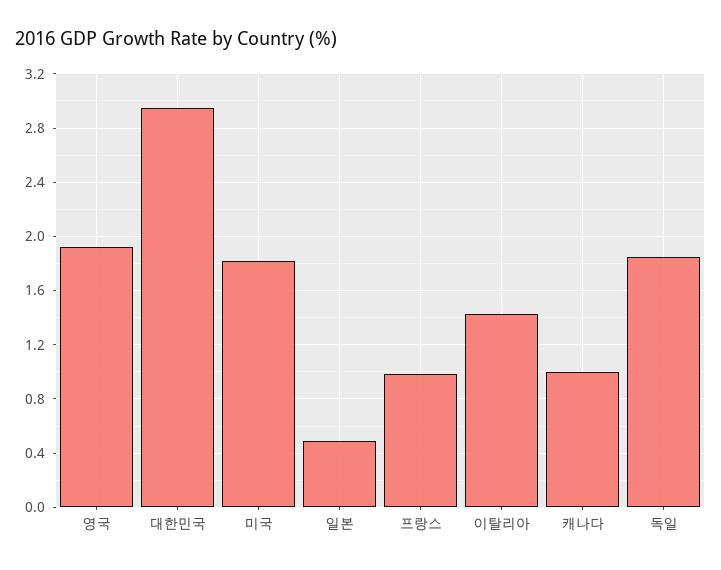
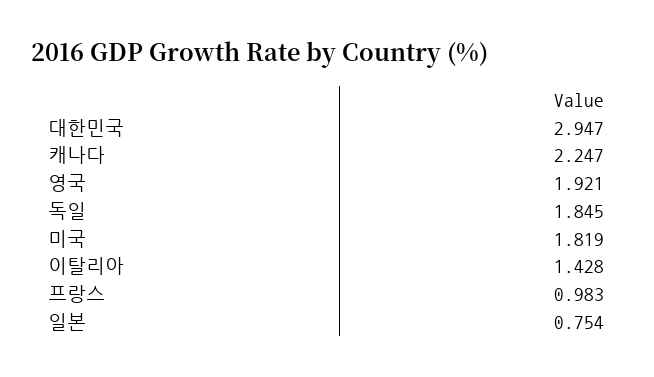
일본: 0.5 -> 0.754
캐나다: 1 -> 2.247

